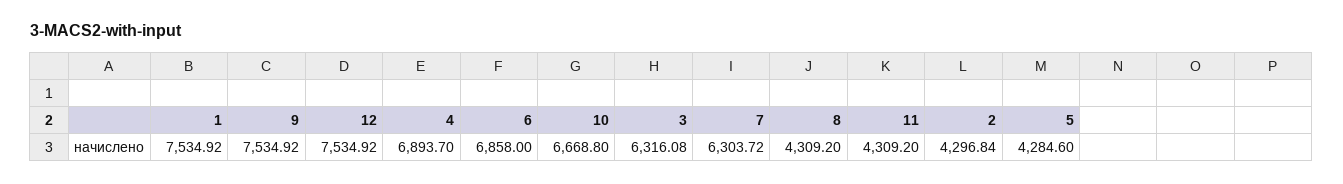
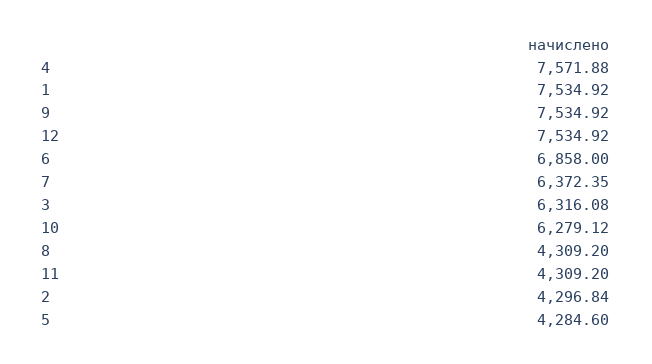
4: 6893.7 -> 7571.88
10: 6668.8 -> 6279.12
7: 6303.72 -> 6372.35

